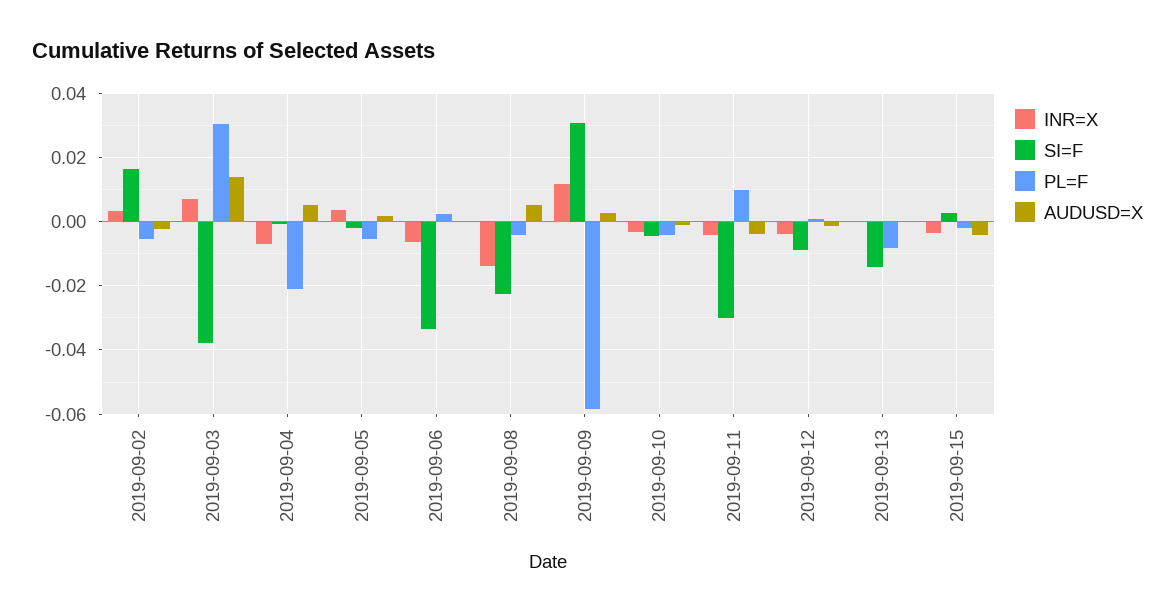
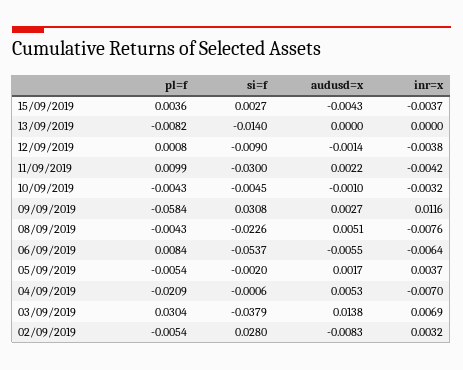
SI=F, 2019-09-02: 0.016 -> 0.028
AUDUSD=X, 2019-09-02: -0.002 -> -0.0083
SI=F, 2019-09-06: -0.034 -> -0.0537
PL=F, 2019-09-06: 0.002 -> 0.0084
AUDUSD=X, 2019-09-06: 0 -> -0.0055
INR=X, 2019-09-08: -0.014 -> -0.0076
AUDUSD=X, 2019-09-11: -0.004 -> 0.0022
PL=F, 2019-09-15: -0.002 -> 0.0036

